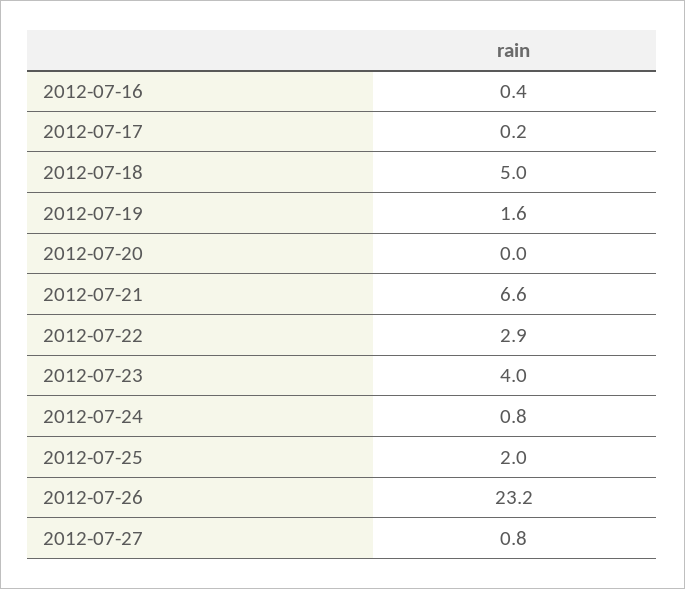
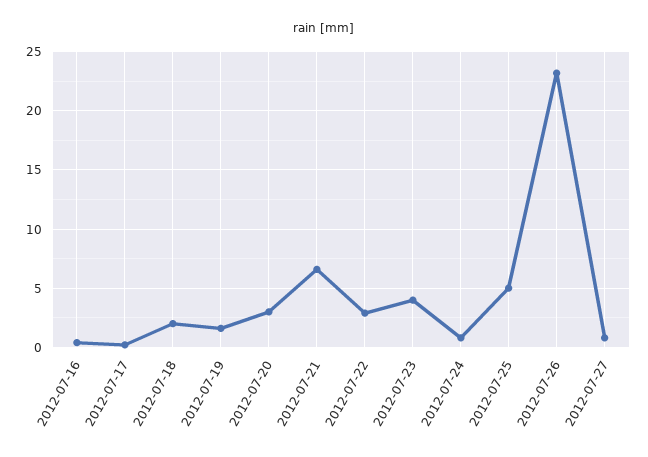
2012-07-18: 5 -> 2
2012-07-20: 0 -> 3
2012-07-25: 2 -> 5

